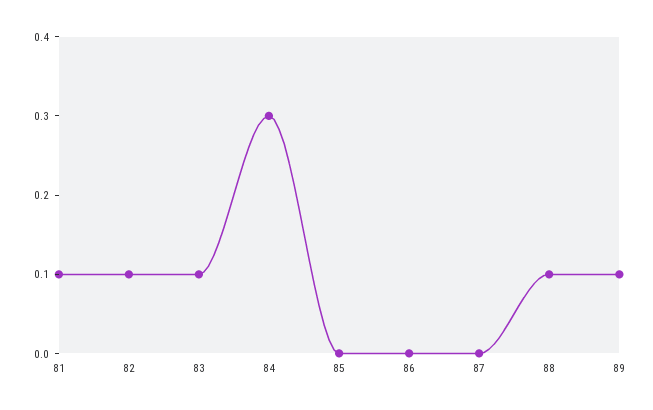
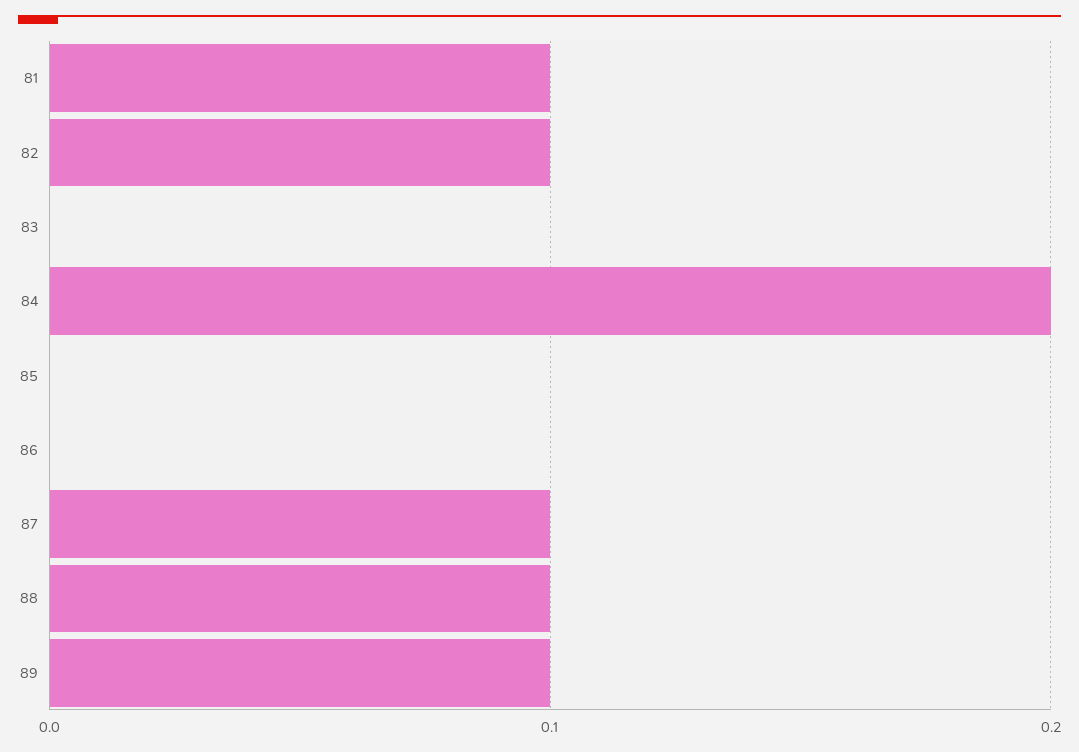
83: 0.1 -> 0
84: 0.3 -> 0.2
87: 0 -> 0.1

